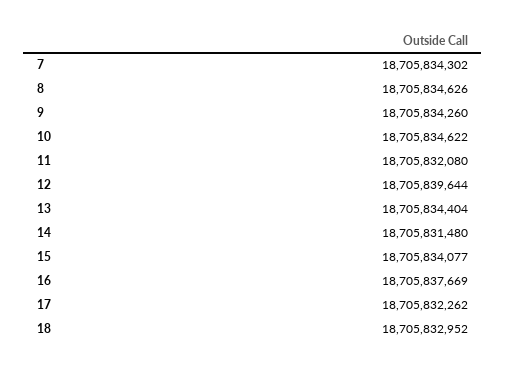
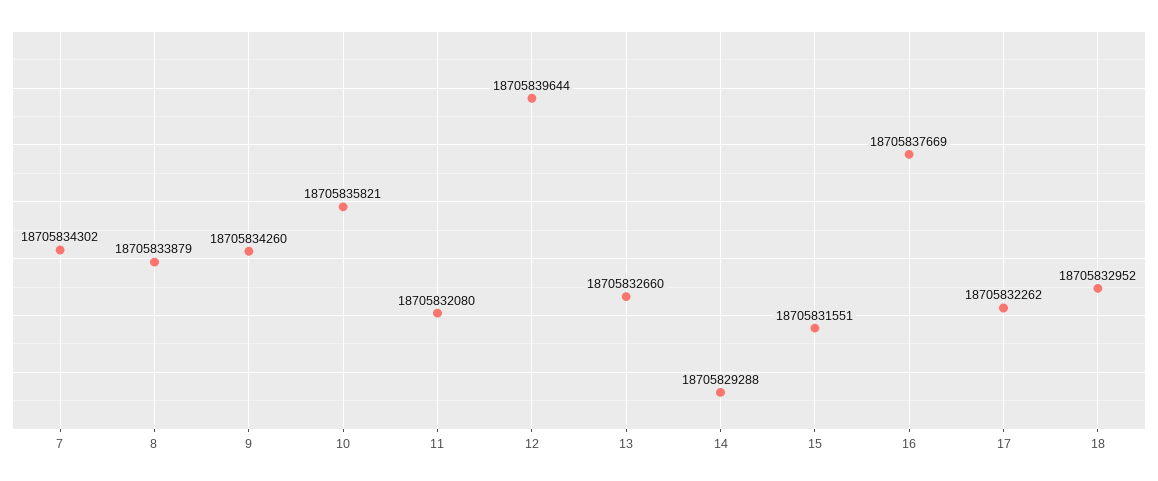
8: 18705834626 -> 18705833879
10: 18705834622 -> 18705835821
13: 18705834404 -> 18705832660
14: 18705831480 -> 18705829288
15: 18705834077 -> 18705831551

